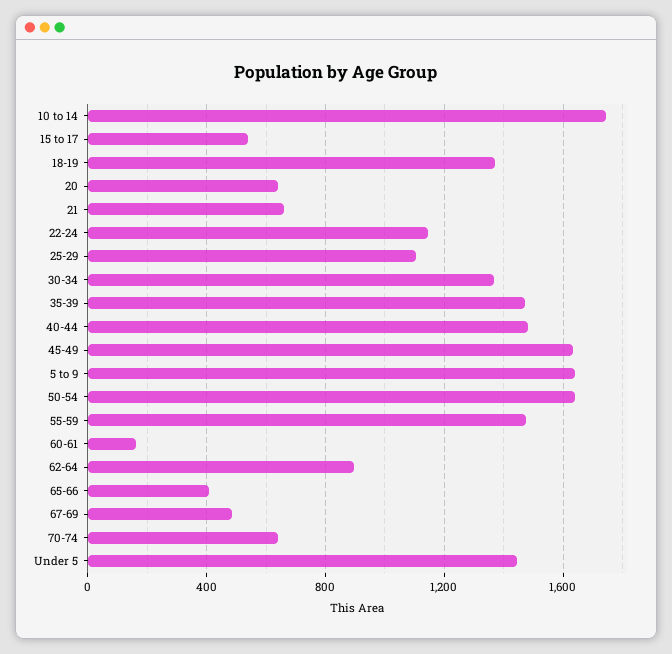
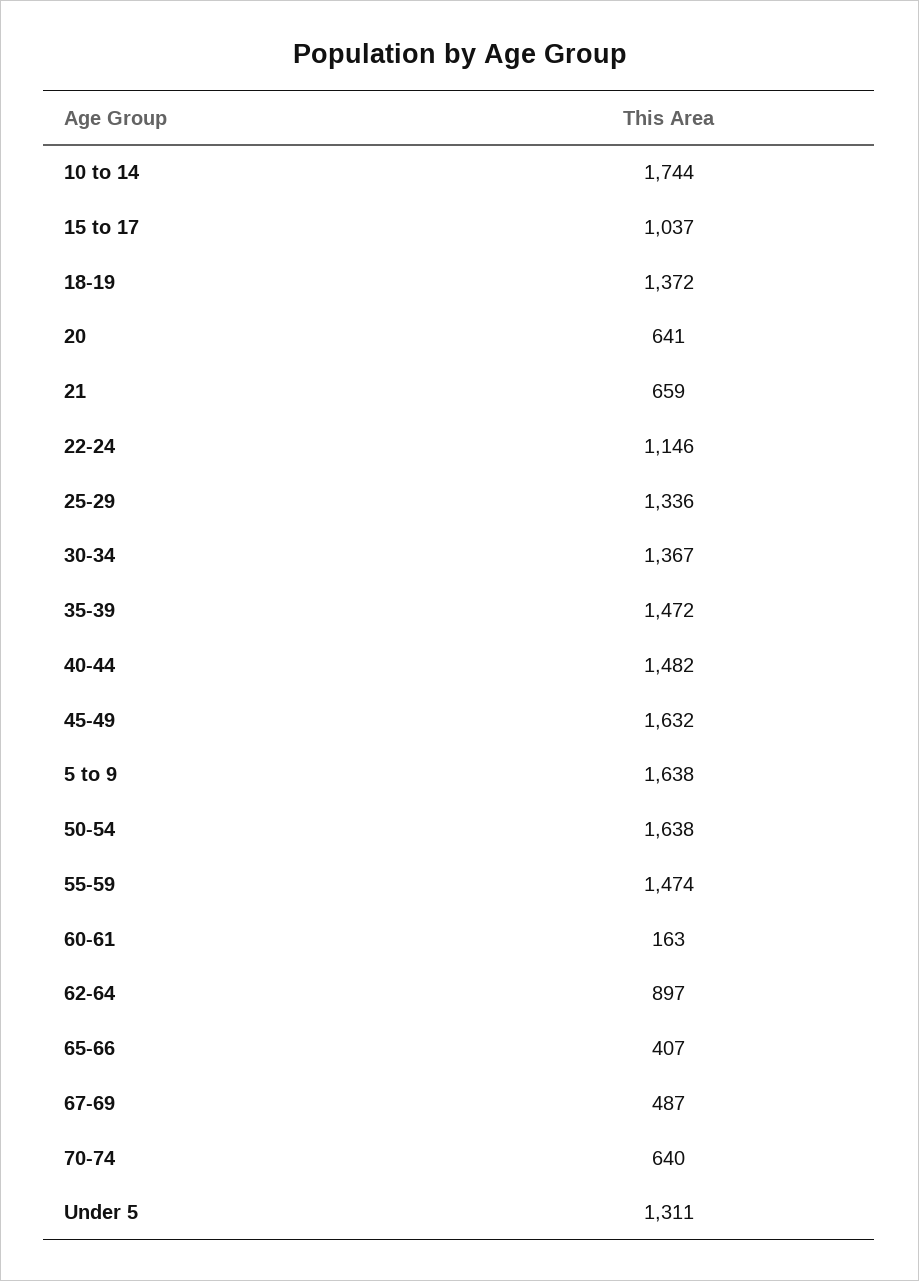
15 to 17: 550 -> 1037
25-29: 1100 -> 1336
Under 5: 1450 -> 1311

